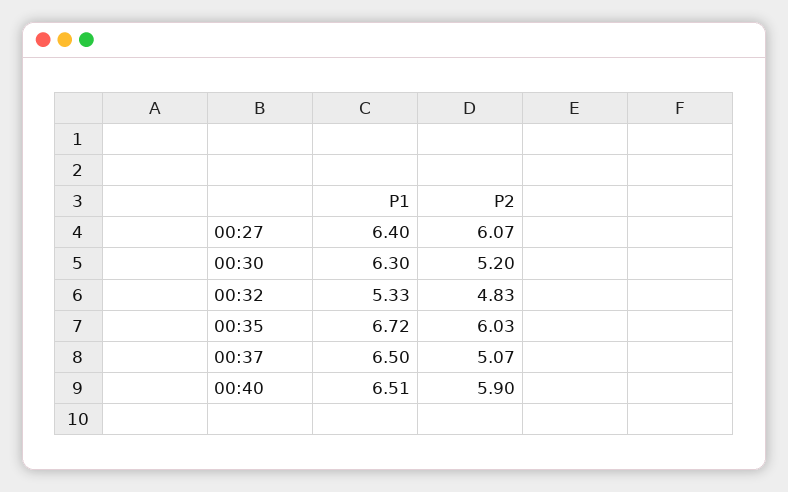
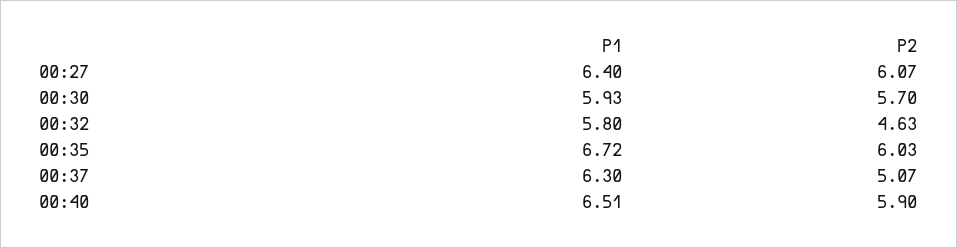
P1, 00:30: 6.3 -> 5.93
P2, 00:30: 5.2 -> 5.7
P1, 00:32: 5.33 -> 5.8
P2, 00:32: 4.83 -> 4.63
P1, 00:37: 6.5 -> 6.3

